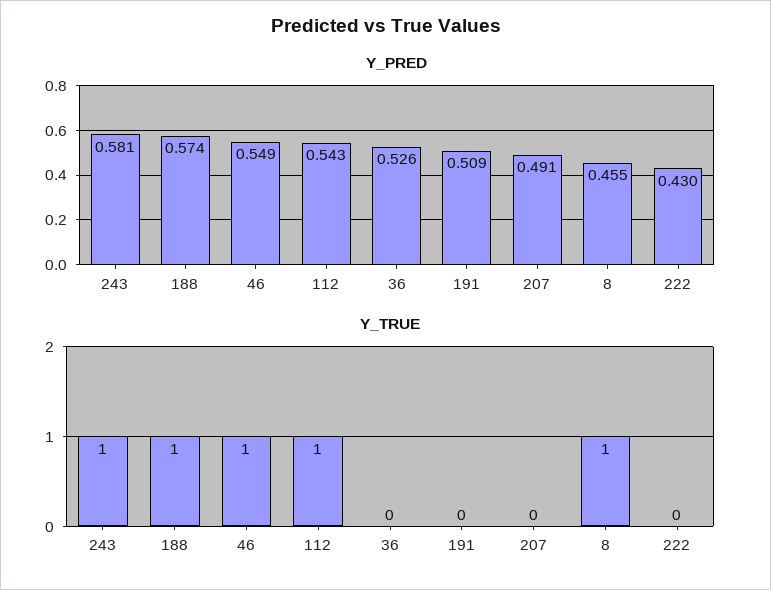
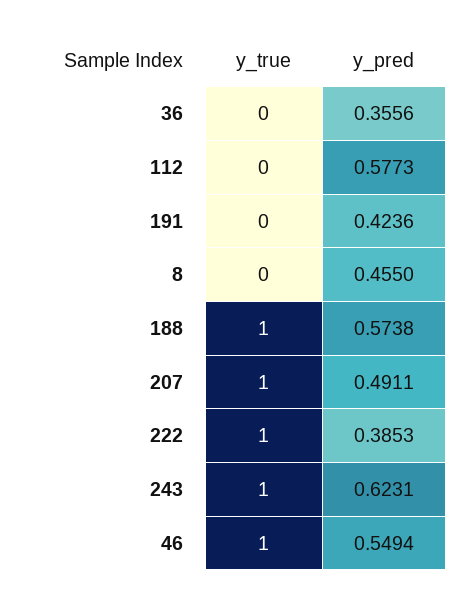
Y_PRED, 243: 0.581 -> 0.6231
Y_PRED, 112: 0.543 -> 0.5773
Y_PRED, 36: 0.526 -> 0.3556
Y_PRED, 191: 0.509 -> 0.4236
Y_PRED, 222: 0.43 -> 0.3853
Y_TRUE, 112: 1 -> 0
Y_TRUE, 207: 0 -> 1
Y_TRUE, 8: 1 -> 0
Y_TRUE, 222: 0 -> 1

